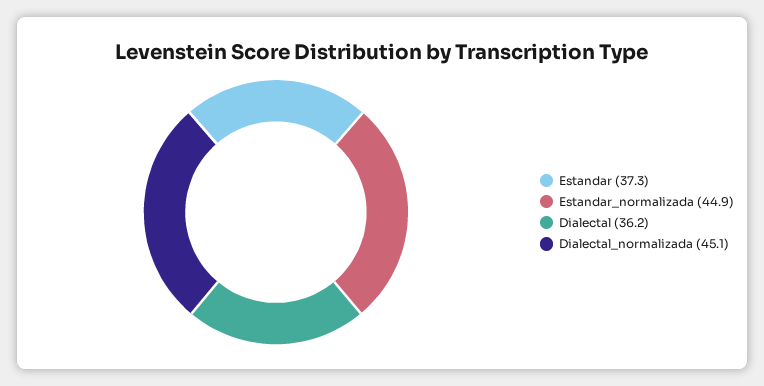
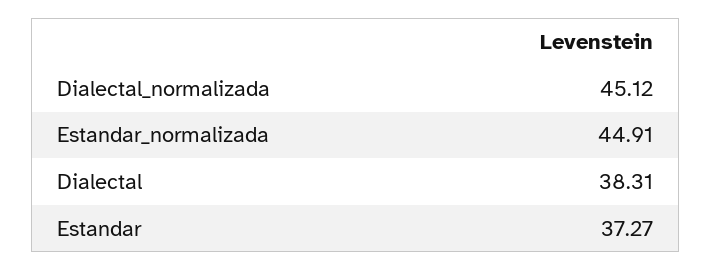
Dialectal: 36.2 -> 38.31

